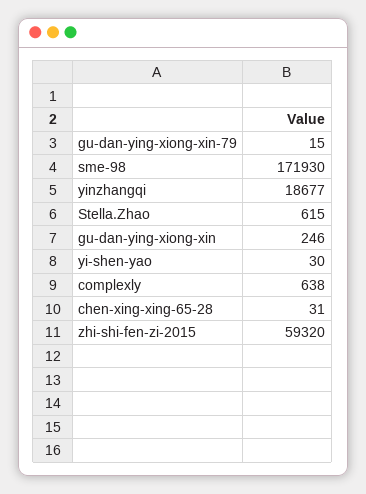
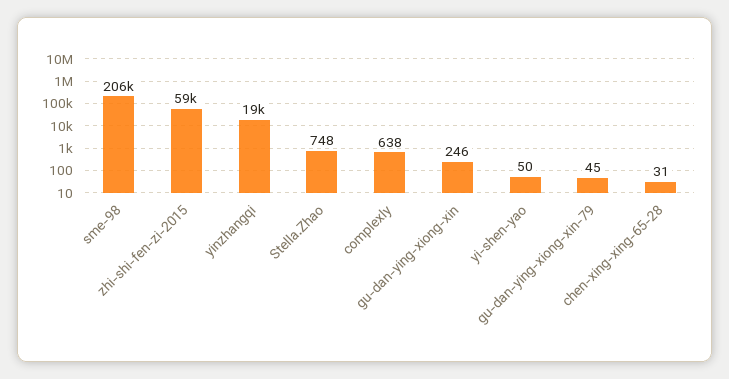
gu-dan-ying-xiong-xin-79: 15 -> 45
sme-98: 171930 -> 206000
Stella.Zhao: 615 -> 748
yi-shen-yao: 30 -> 50

